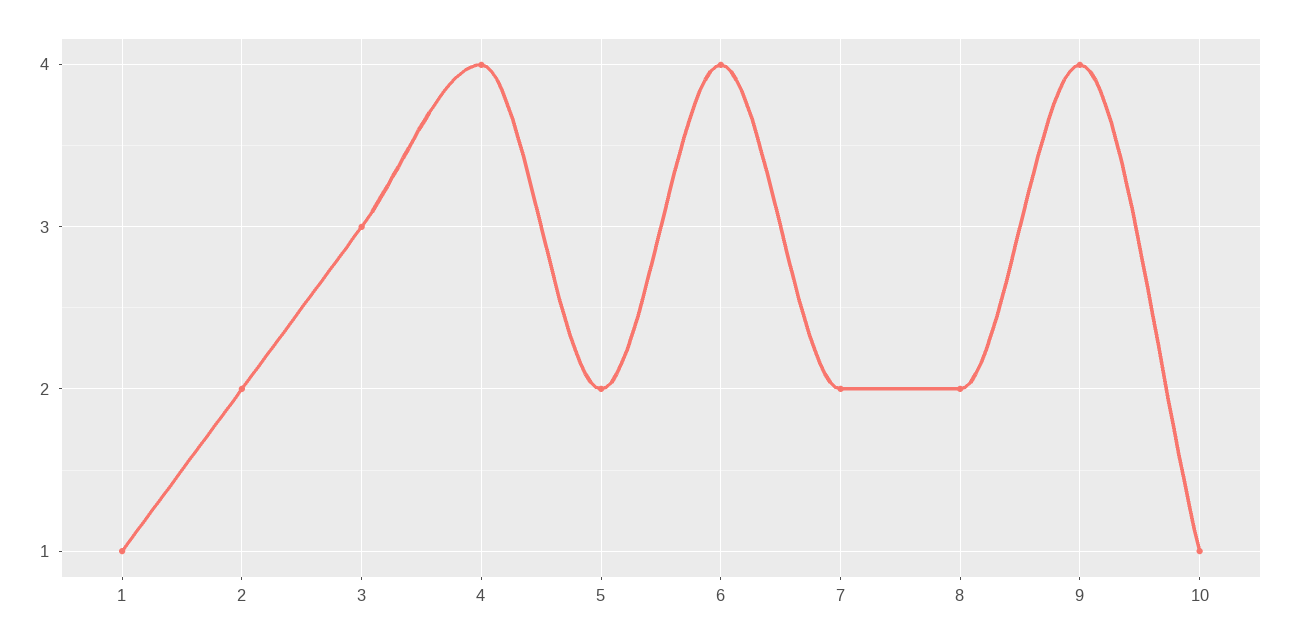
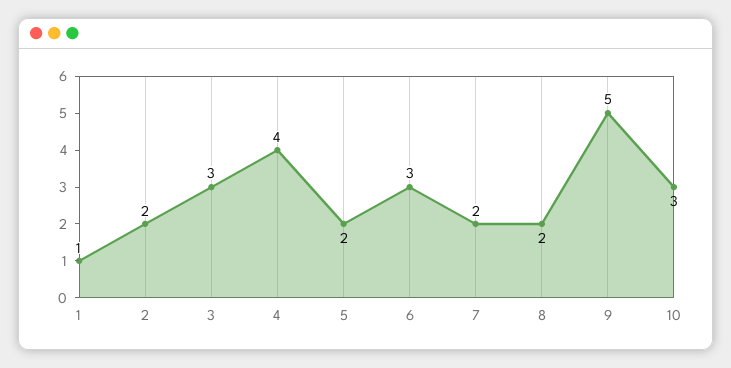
6: 4 -> 3
9: 4 -> 5
10: 1 -> 3

